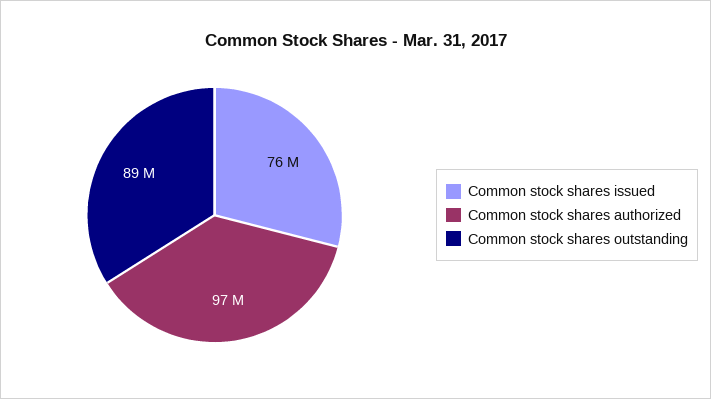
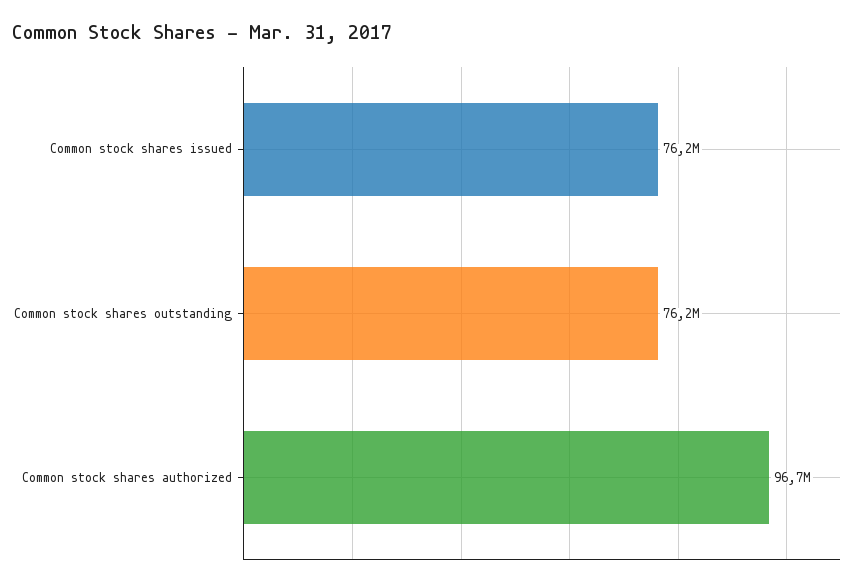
Common stock shares outstanding: 89000000 -> 76200000

